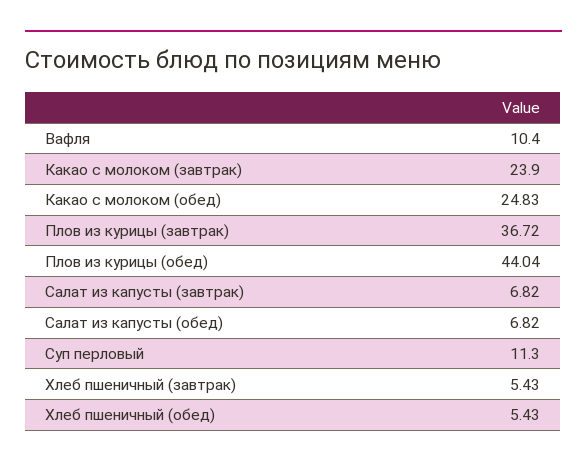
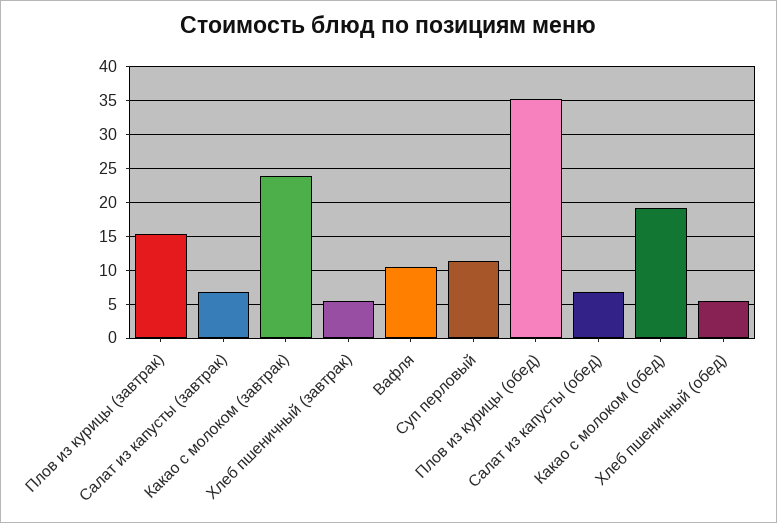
Какао с молоком (обед): 24.83 -> 19
Плов из курицы (завтрак): 36.72 -> 15
Плов из курицы (обед): 44.04 -> 35

